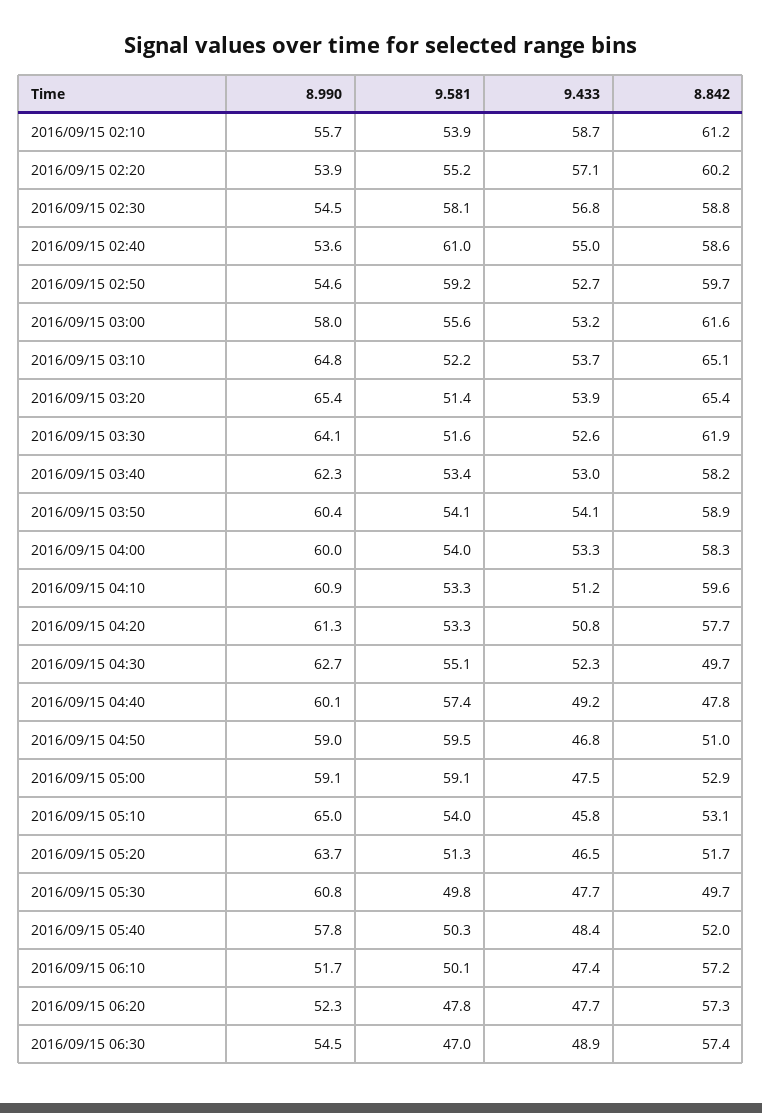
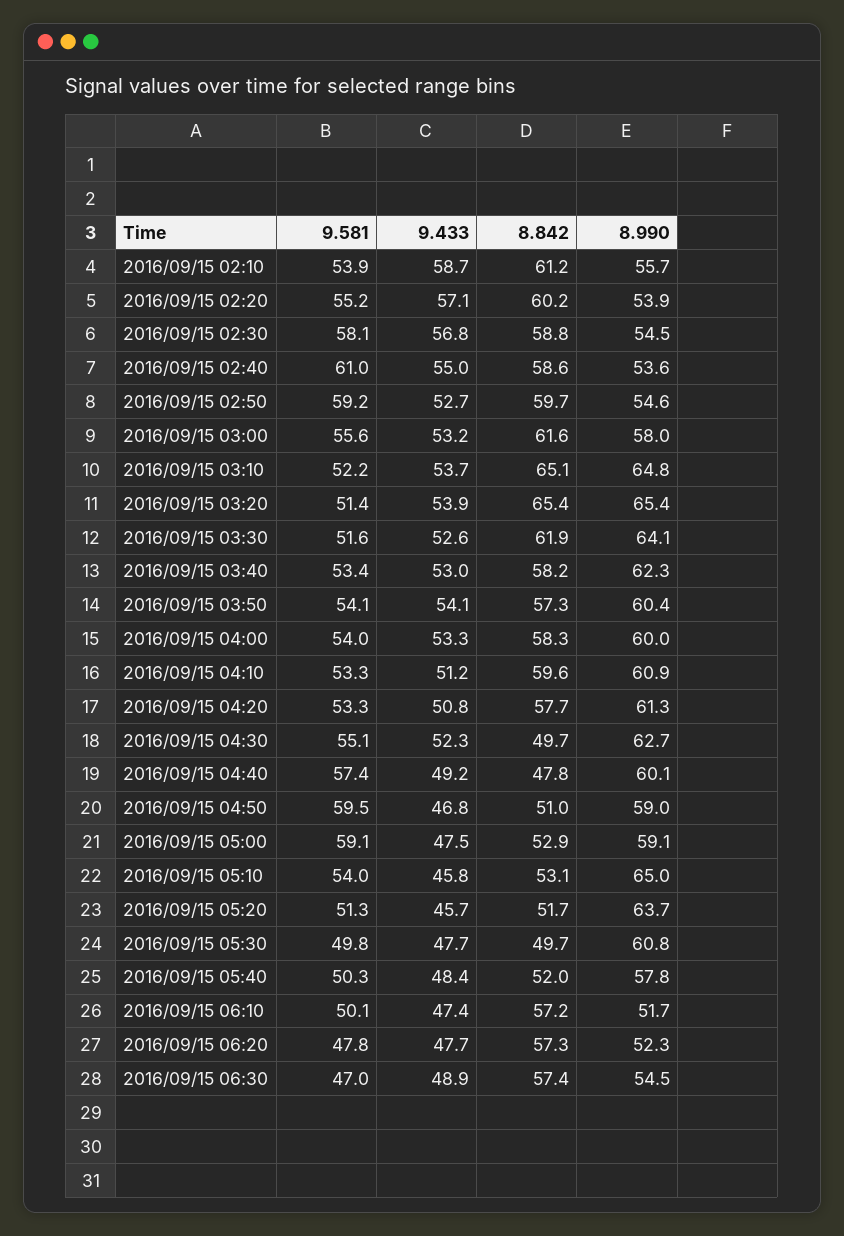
8.842, 2016/09/15 03:50: 58.9 -> 57.3
9.433, 2016/09/15 05:20: 46.5 -> 45.7

